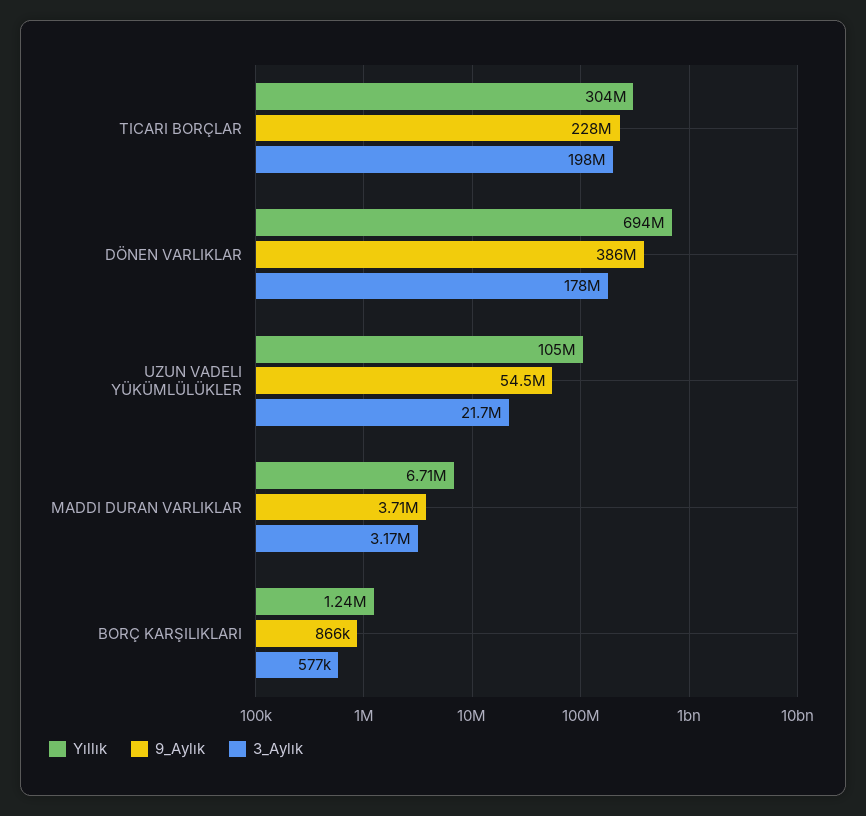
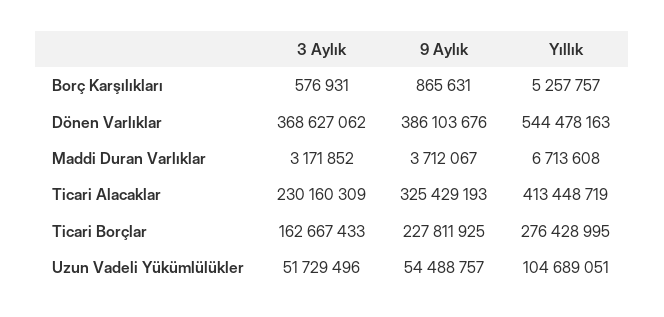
Yıllık, TICARI BORÇLAR: 304000000 -> 276428995
3_Aylık, TICARI BORÇLAR: 198000000 -> 162667433
Yıllık, DÖNEN VARLIKLAR: 694000000 -> 544478163
3_Aylık, DÖNEN VARLIKLAR: 178000000 -> 368627062
3_Aylık, UZUN VADELI YÜKÜMLÜLÜKLER: 21700000 -> 51729496
Yıllık, BORÇ KARŞILIKLARI: 1240000 -> 5257757
3_Aylık, Ticari Alacaklar: none -> 230160309
9_Aylık, Ticari Alacaklar: none -> 325429193
Yıllık, Ticari Alacaklar: none -> 413448719

